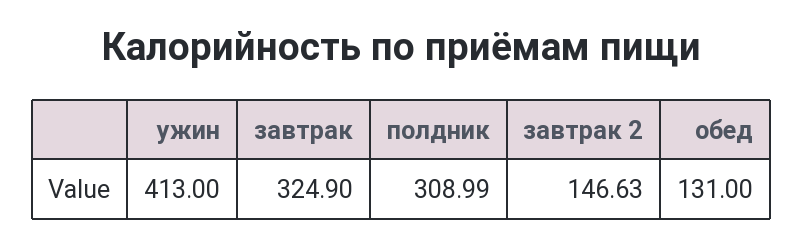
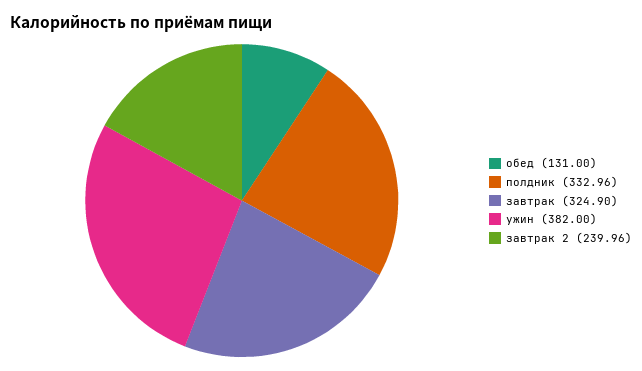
ужин: 413 -> 382
полдник: 308.99 -> 332.96
завтрак 2: 146.63 -> 239.96

